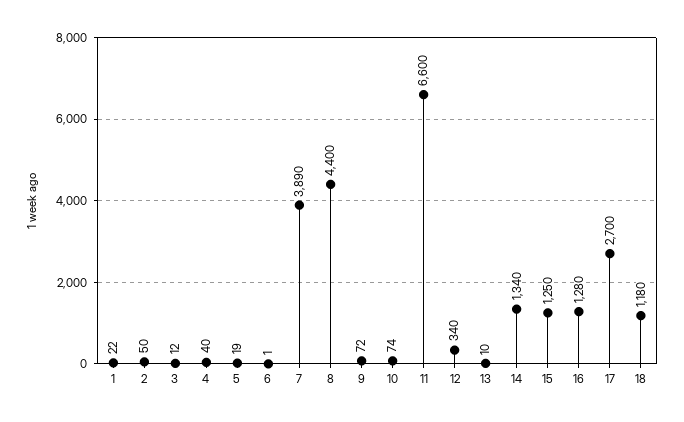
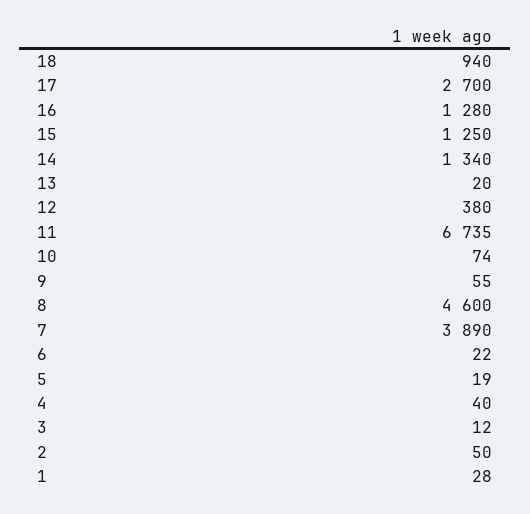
1: 22 -> 28
6: 1 -> 22
8: 4400 -> 4600
9: 72 -> 55
11: 6600 -> 6735
12: 340 -> 380
13: 10 -> 20
18: 1180 -> 940

